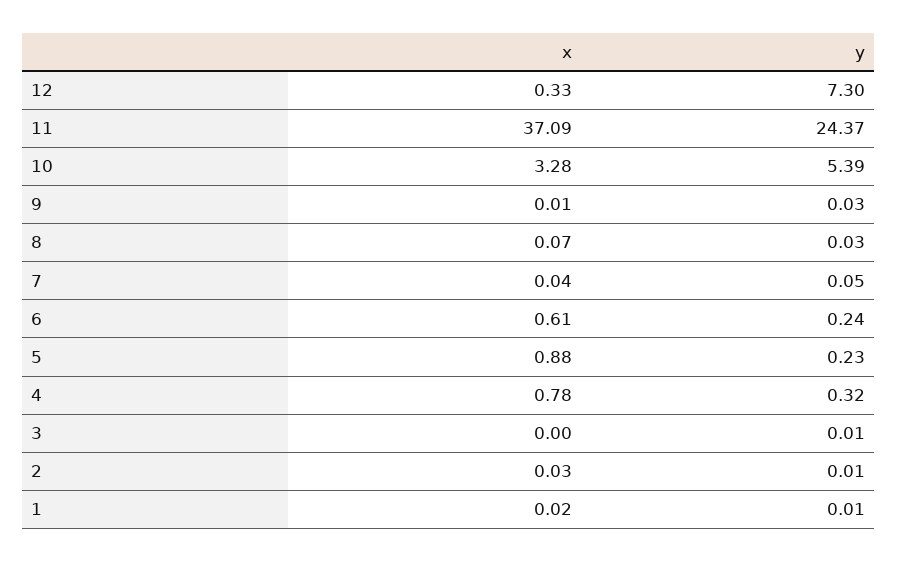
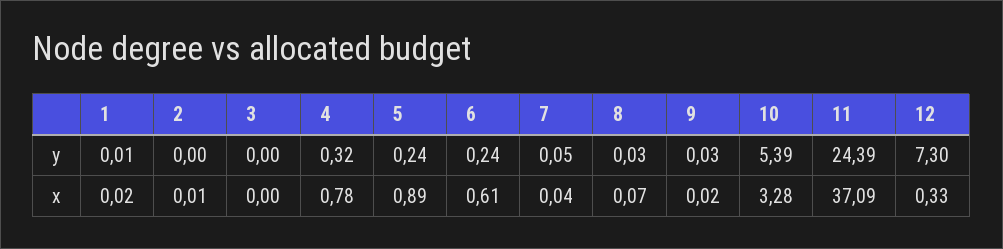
y, 11: 24.37 -> 24.39
x, 9: 0.01 -> 0.02
x, 5: 0.88 -> 0.89
y, 5: 0.23 -> 0.24
y, 3: 0.01 -> 0
x, 2: 0.03 -> 0.01
y, 2: 0.01 -> 0

